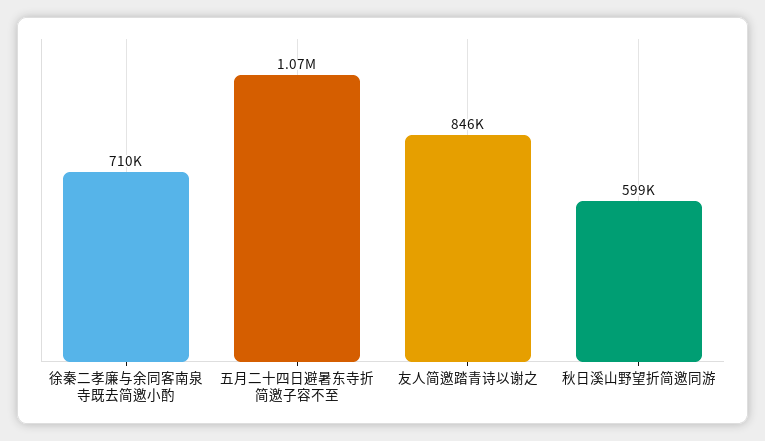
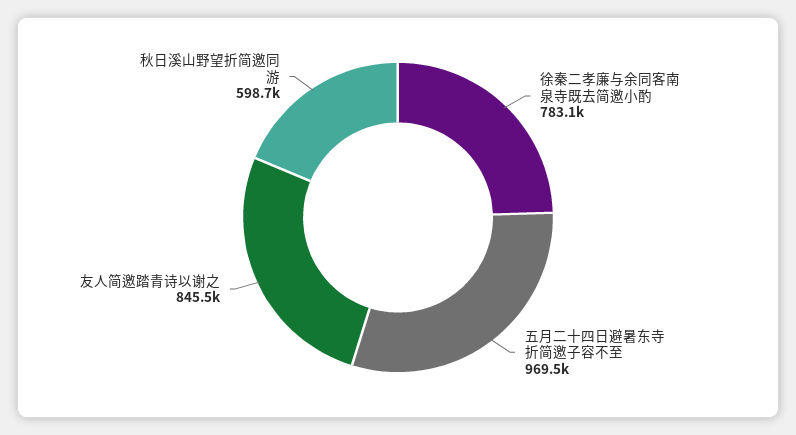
徐秦二孝廉与余同客南泉寺既去简邀小酌: 710000 -> 783100
五月二十四日避暑东寺折简邀子容不至: 1070000 -> 969500

